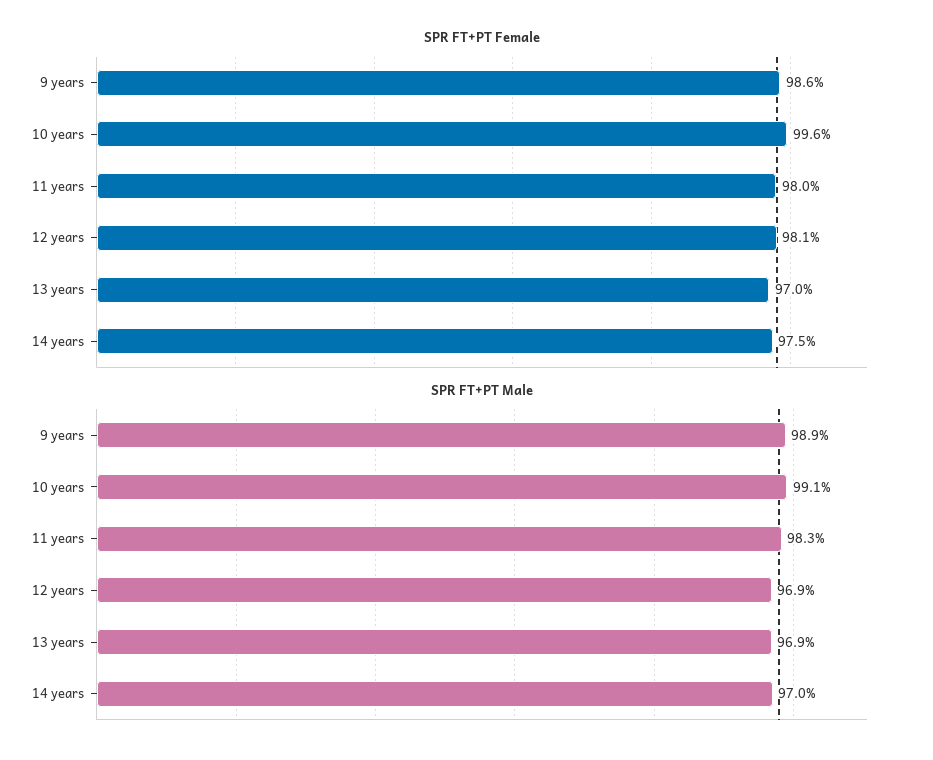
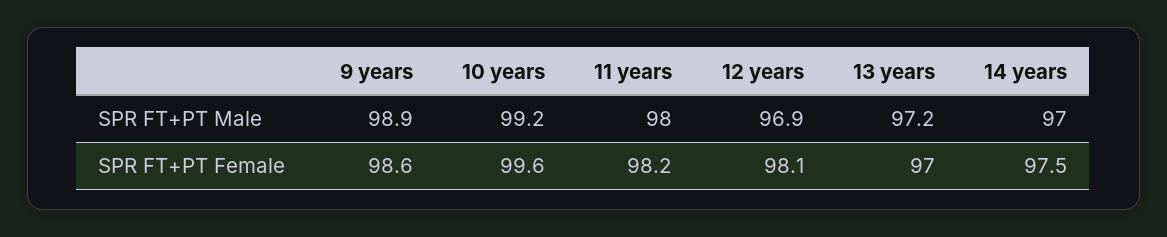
SPR FT+PT Female, 11 years: 98 -> 98.2
SPR FT+PT Male, 10 years: 99.1 -> 99.2
SPR FT+PT Male, 11 years: 98.3 -> 98
SPR FT+PT Male, 13 years: 96.9 -> 97.2

